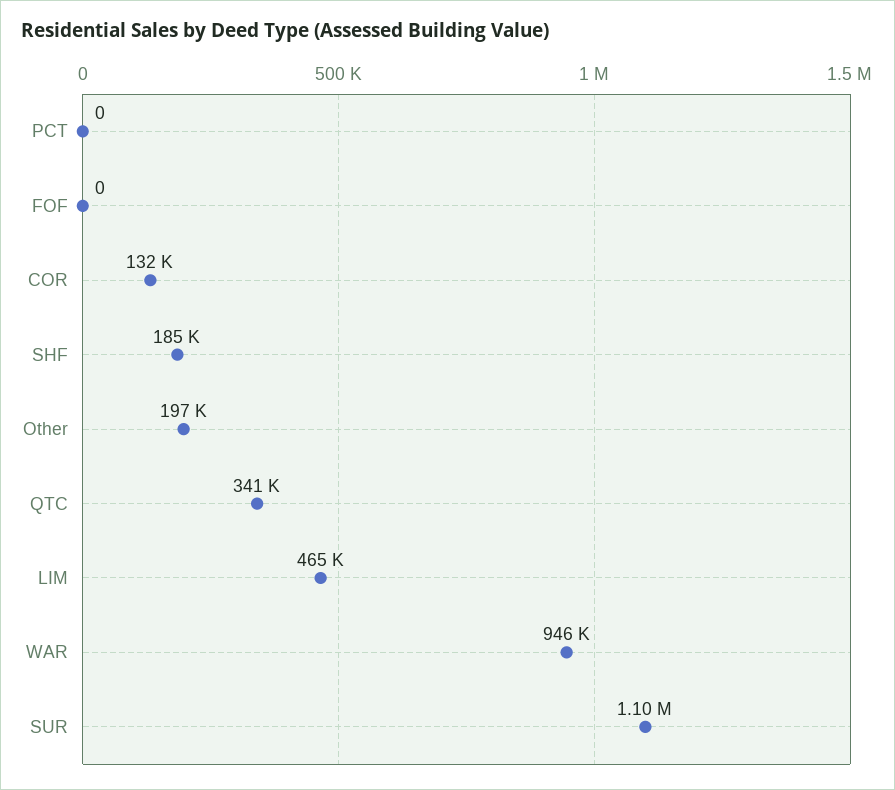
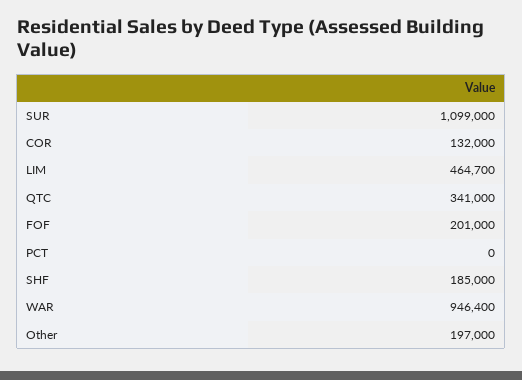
FOF: 0 -> 201000

